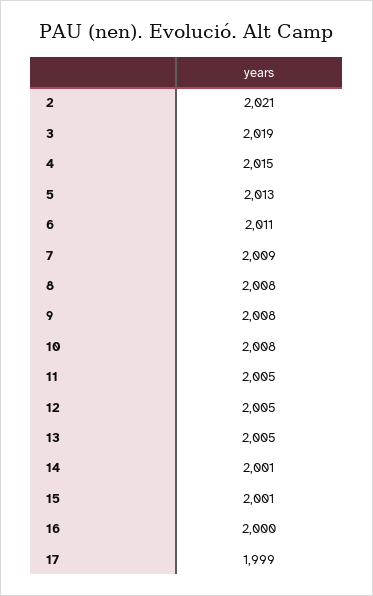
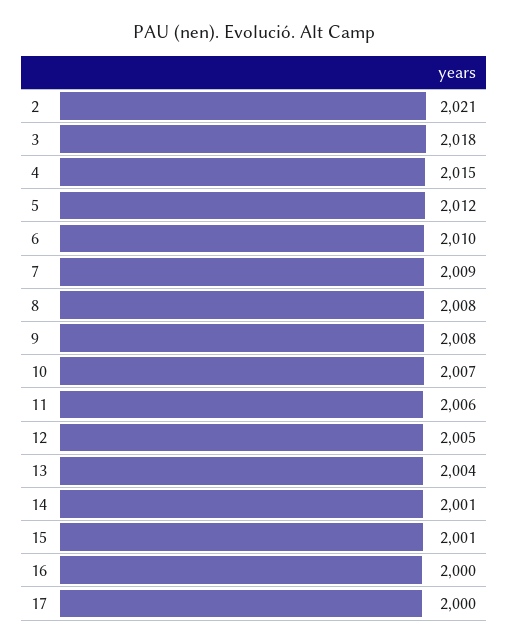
3: 2019 -> 2018
5: 2013 -> 2012
6: 2011 -> 2010
10: 2008 -> 2007
11: 2005 -> 2006
13: 2005 -> 2004
17: 1999 -> 2000

